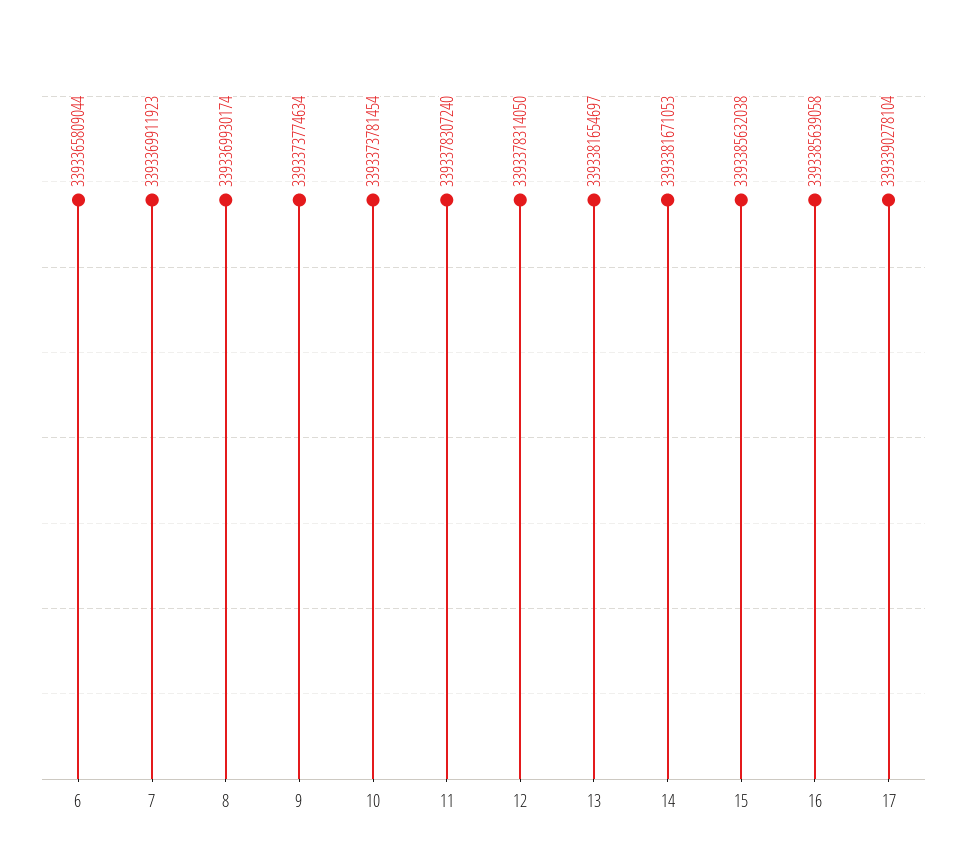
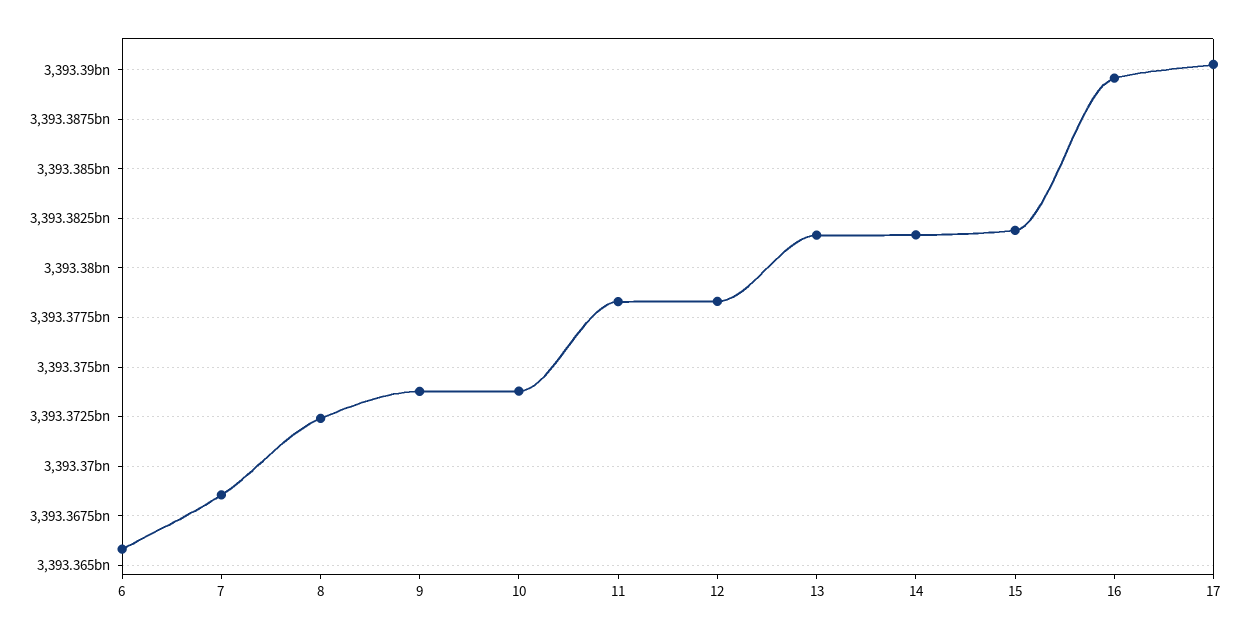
7: 3393369911923 -> 3393368500000
8: 3393369930174 -> 3393372500000
15: 3393385632038 -> 3393382000000
16: 3393385639058 -> 3393389500000

